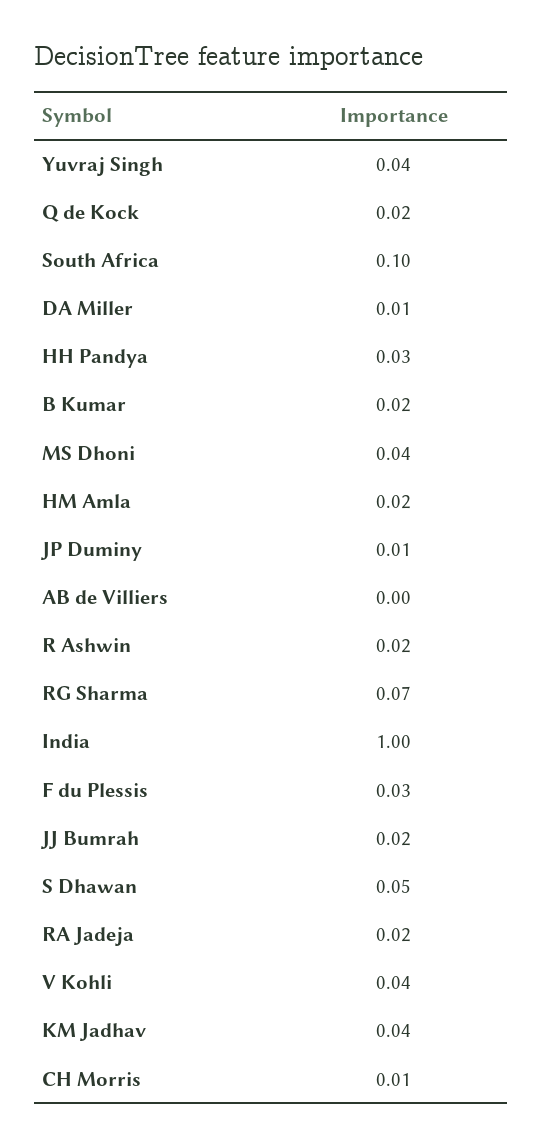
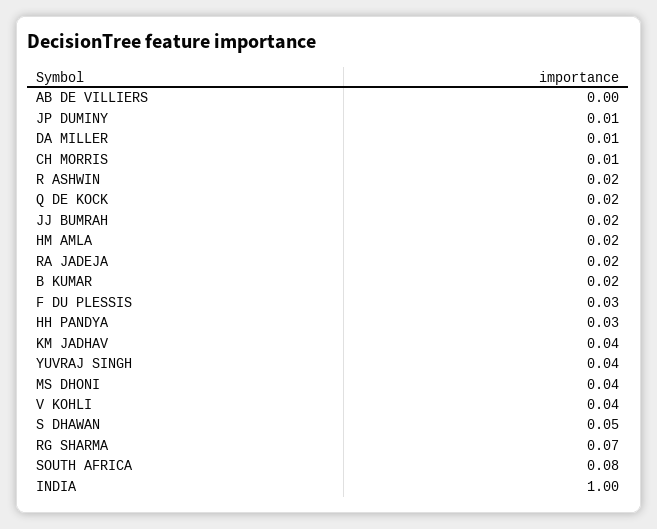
South Africa: 0.1 -> 0.08

